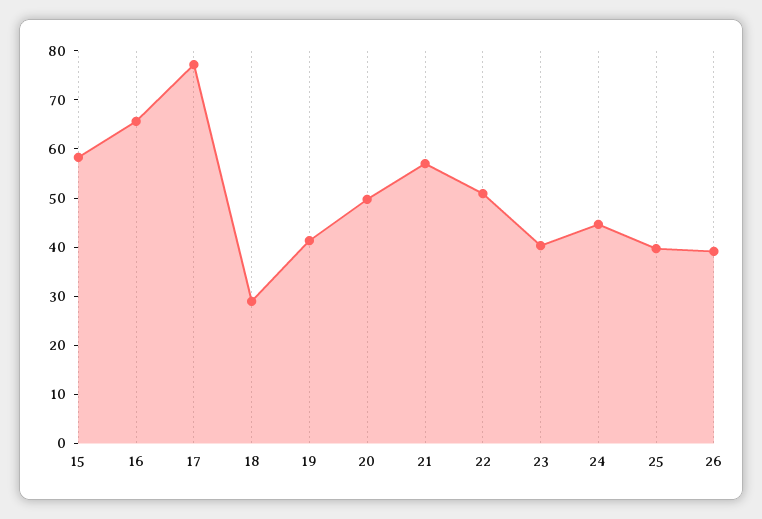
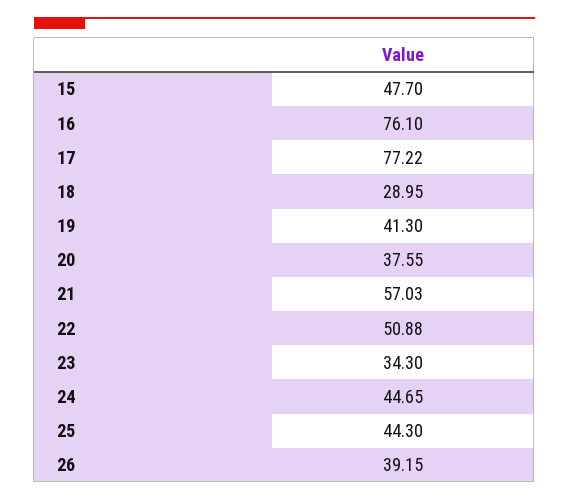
15: 58 -> 47.7
16: 66 -> 76.1
20: 50 -> 37.55
23: 40 -> 34.3
25: 40 -> 44.3

